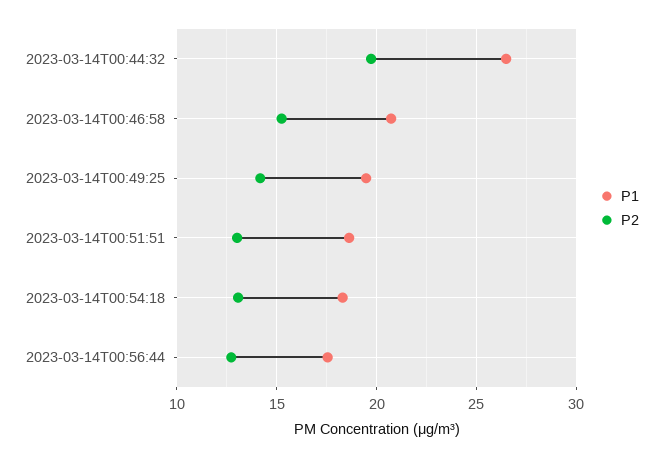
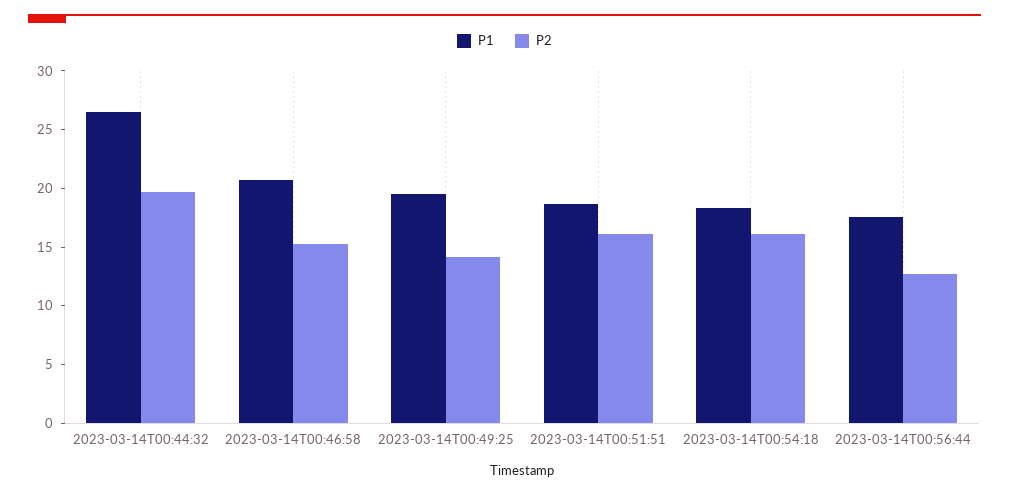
P2, 2023-03-14T00:51:51: 13 -> 16
P2, 2023-03-14T00:54:18: 13 -> 16

